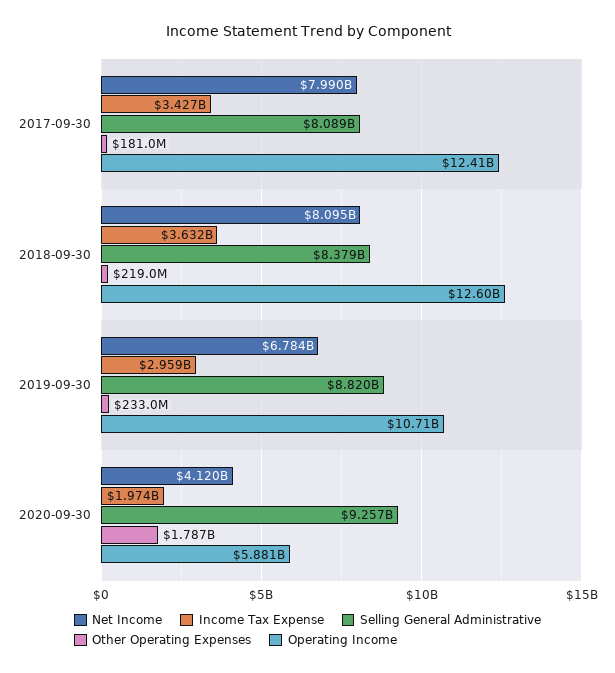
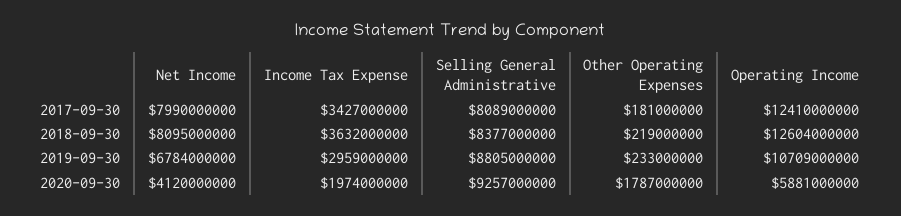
Selling General Administrative, 2018-09-30: 8379000000 -> 8377000000
Selling General Administrative, 2019-09-30: 8820000000 -> 8805000000

